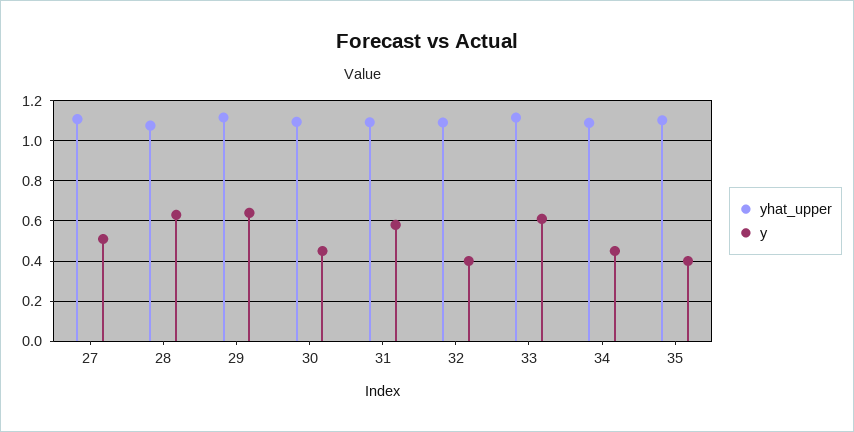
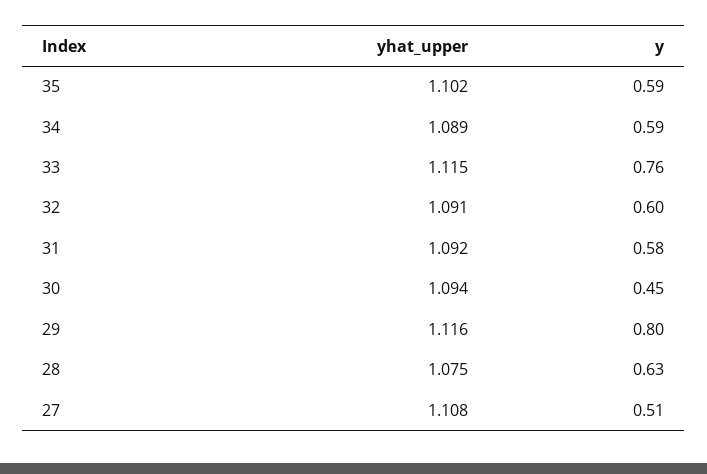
y, 29: 0.65 -> 0.8
y, 32: 0.4 -> 0.6
y, 33: 0.6 -> 0.76
y, 34: 0.45 -> 0.59
y, 35: 0.4 -> 0.59

